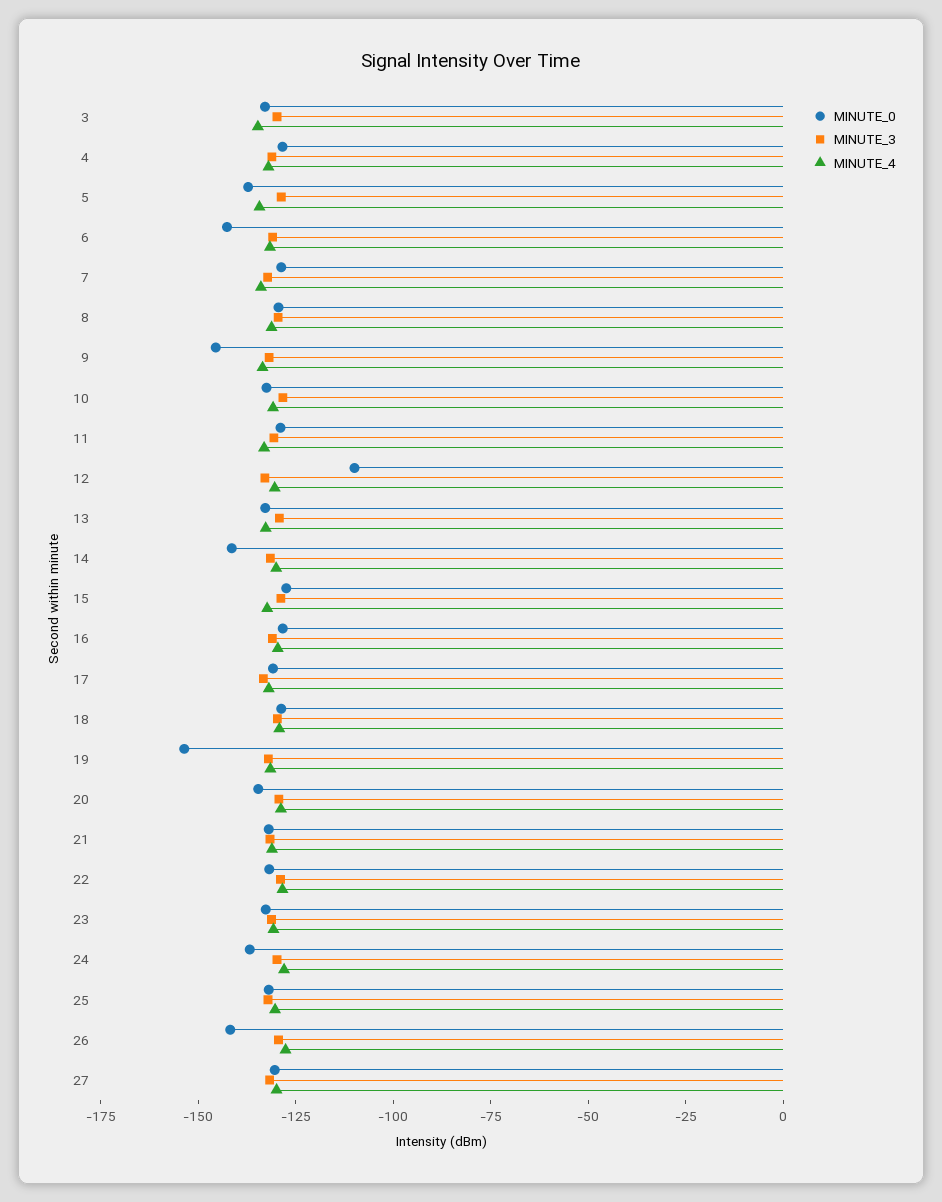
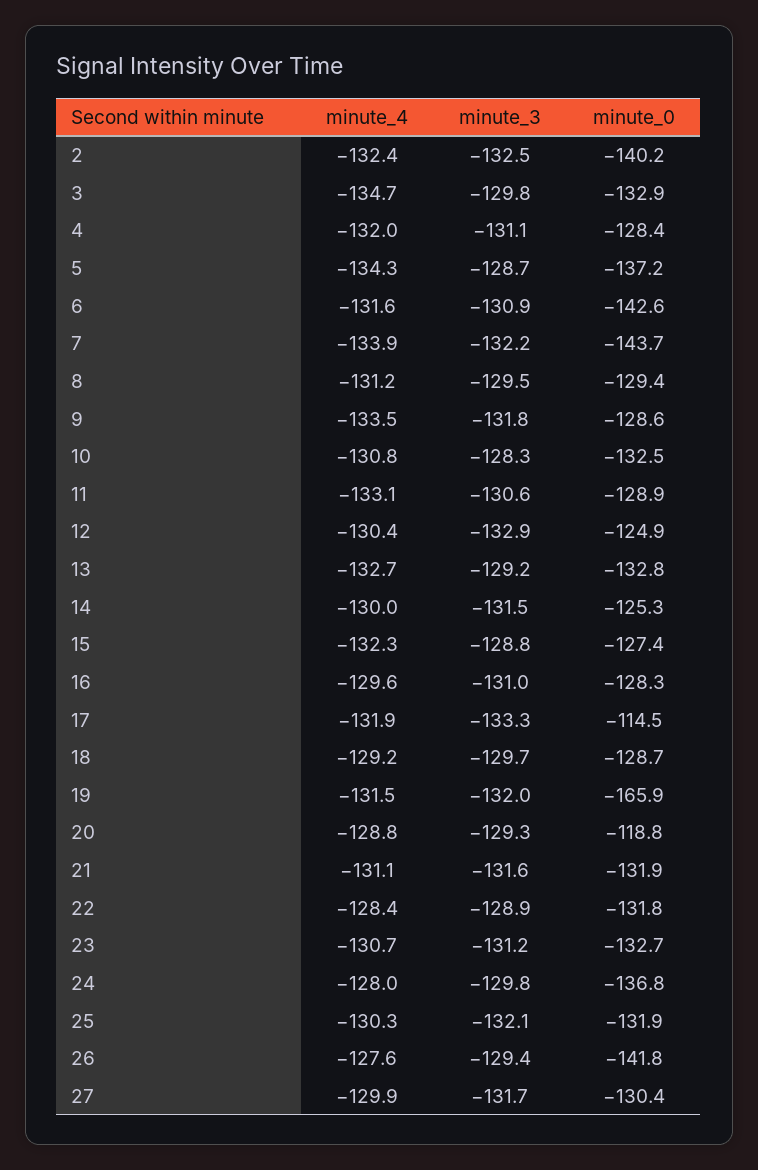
MINUTE_0, 7: -130 -> -143.7
MINUTE_0, 9: -145 -> -128.6
MINUTE_0, 12: -110 -> -124.9
MINUTE_0, 14: -140 -> -125.3
MINUTE_0, 17: -130 -> -114.5
MINUTE_0, 19: -155 -> -165.9
MINUTE_0, 20: -135 -> -118.8
MINUTE_4, 2: none -> -132.4
MINUTE_3, 2: none -> -132.5
MINUTE_0, 2: none -> -140.2

